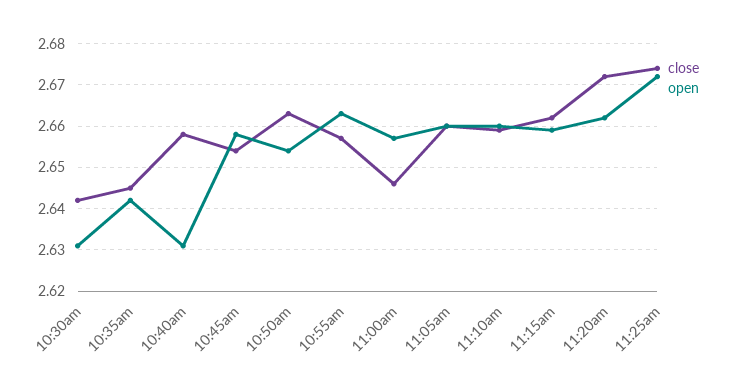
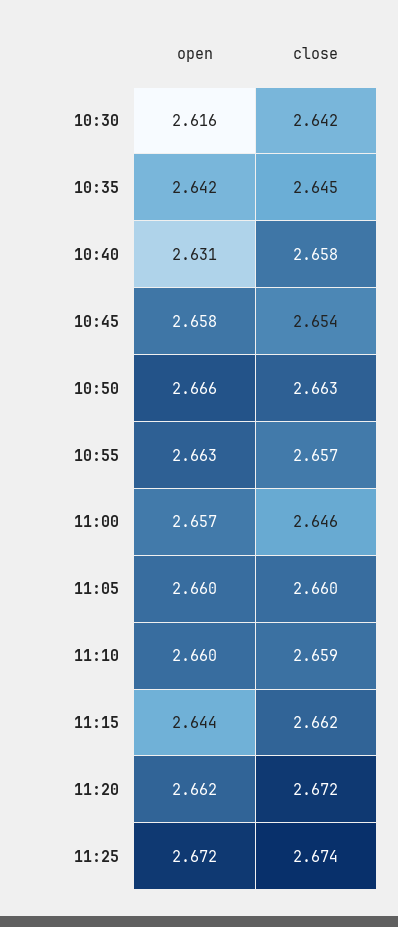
open, 10:30am: 2.63 -> 2.616
open, 10:50am: 2.655 -> 2.666
open, 11:15am: 2.66 -> 2.644

